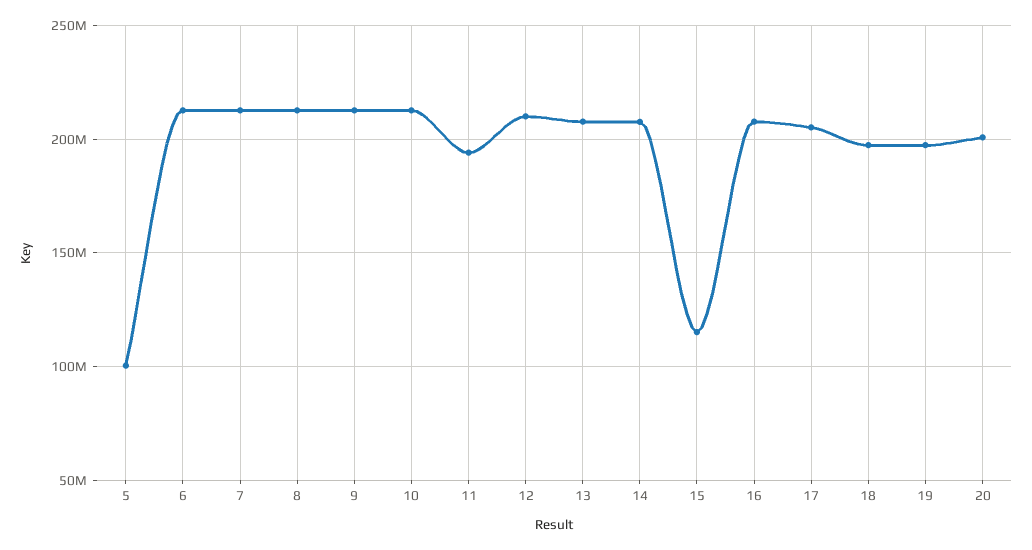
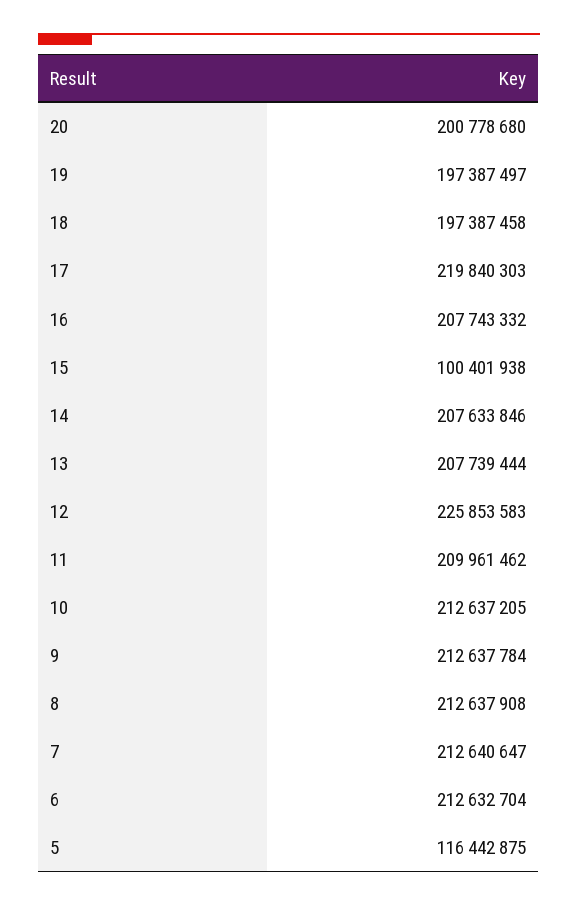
5: 100000000 -> 116442875
11: 195000000 -> 209961462
12: 210000000 -> 225853583
15: 115000000 -> 100401938
17: 205000000 -> 219840303

